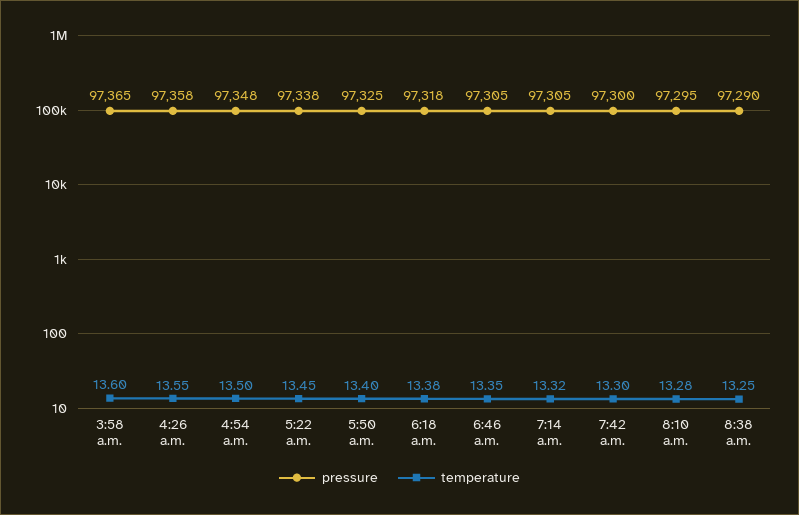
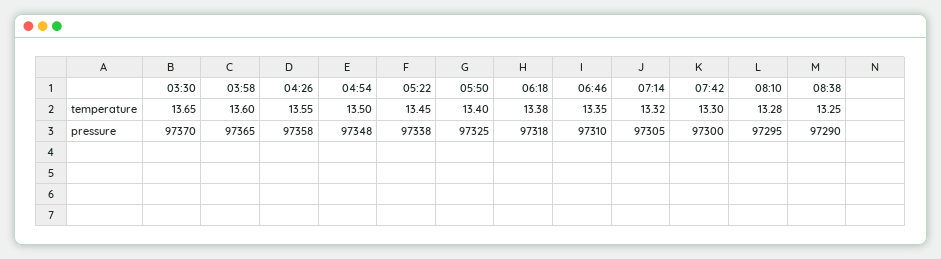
pressure, 6:46 a.m.: 97305 -> 97310
temperature, 03:30: none -> 13.65
pressure, 03:30: none -> 97370

